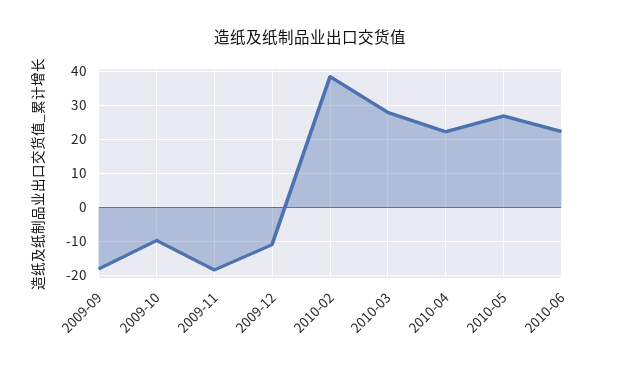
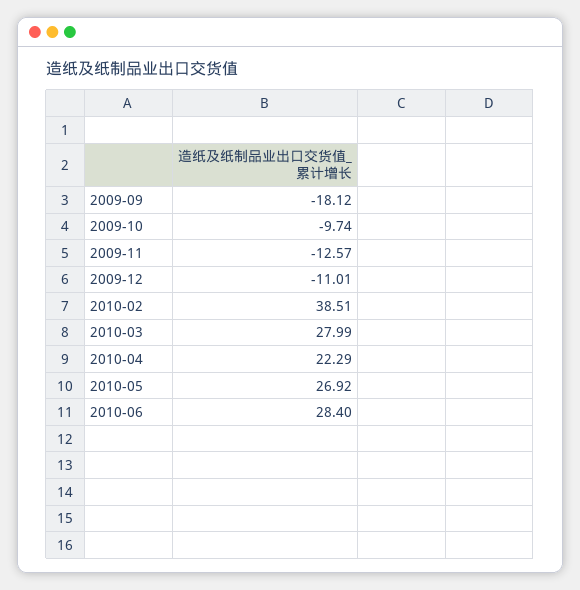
2009-11: -18 -> -12.57
2010-06: 22 -> 28.4

